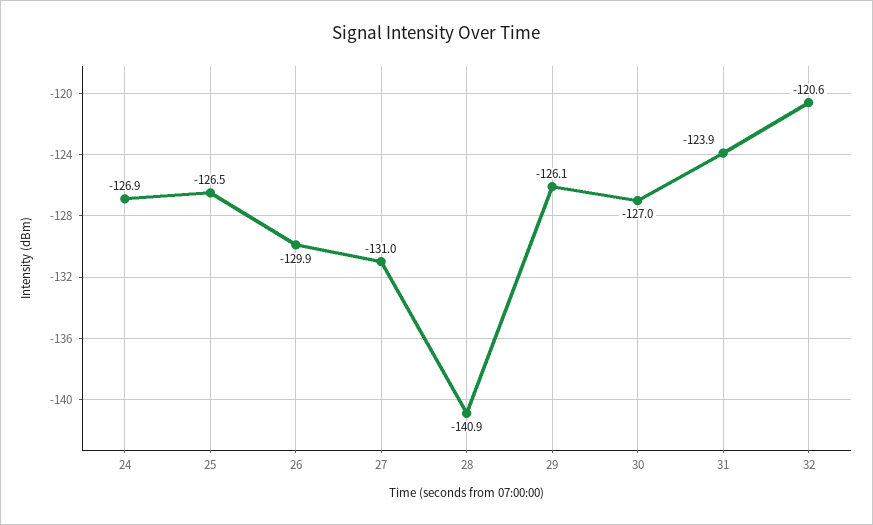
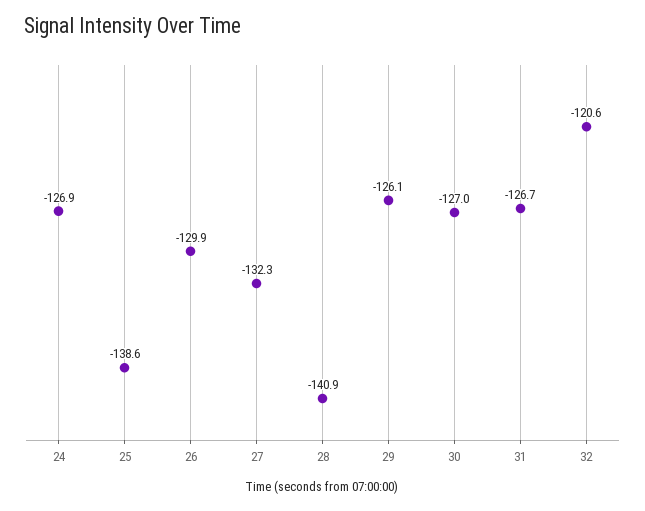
25: -126.5 -> -138.6
27: -131 -> -132.3
31: -123.9 -> -126.7

